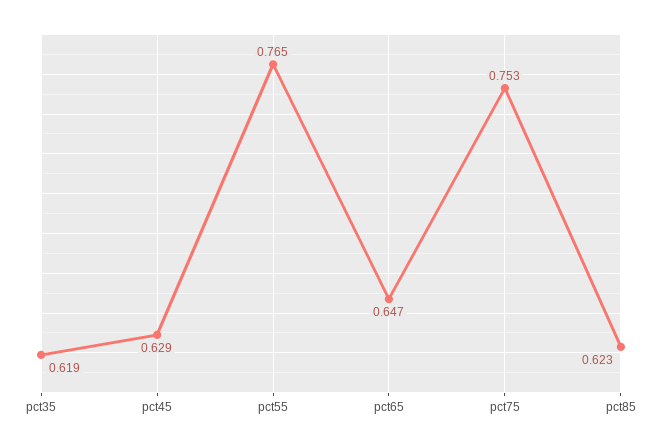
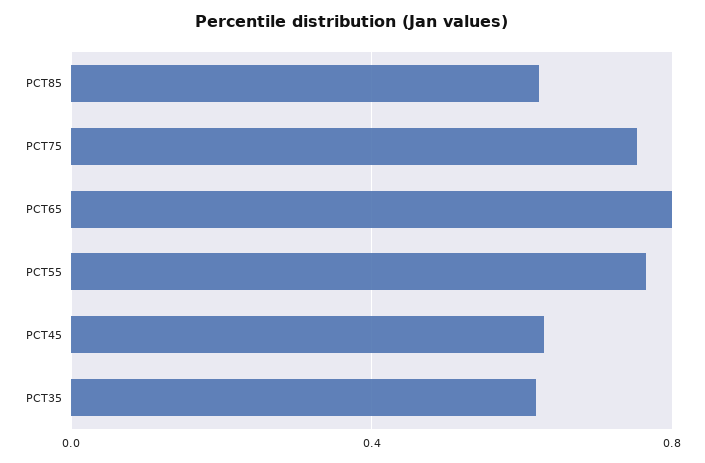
pct65: 0.647 -> 0.8

